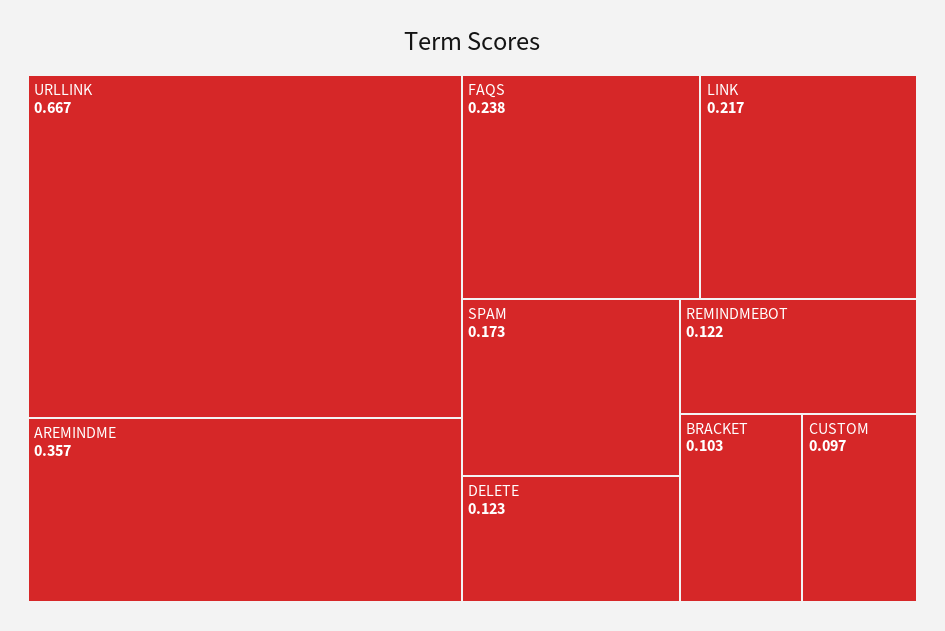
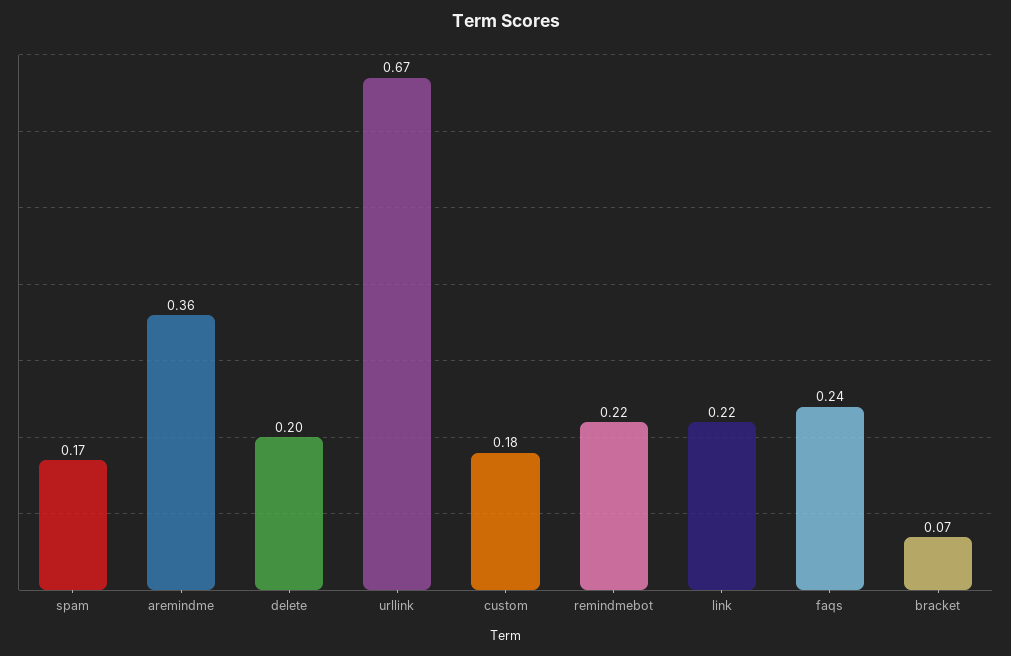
DELETE: 0.123 -> 0.2
REMINDMEBOT: 0.122 -> 0.22
BRACKET: 0.103 -> 0.07
CUSTOM: 0.097 -> 0.18

